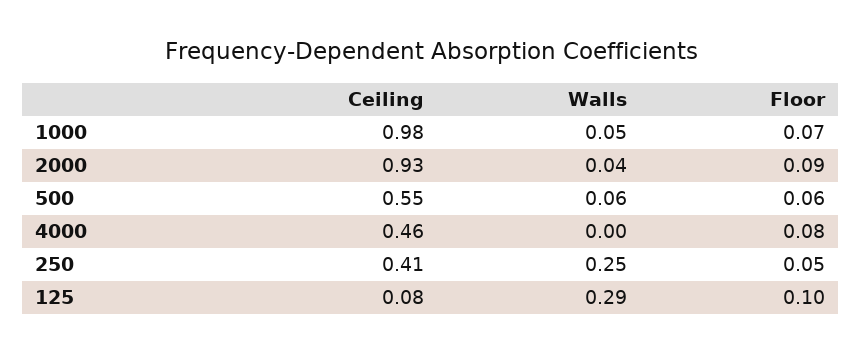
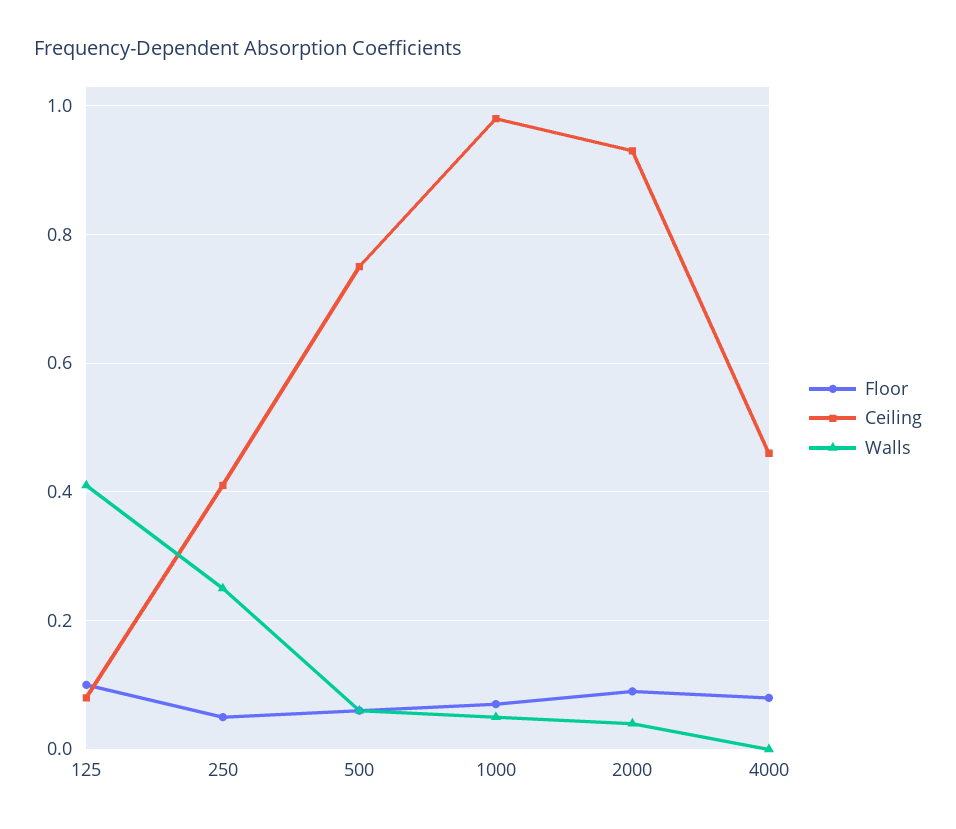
Ceiling, 500: 0.55 -> 0.75
Walls, 125: 0.29 -> 0.4

